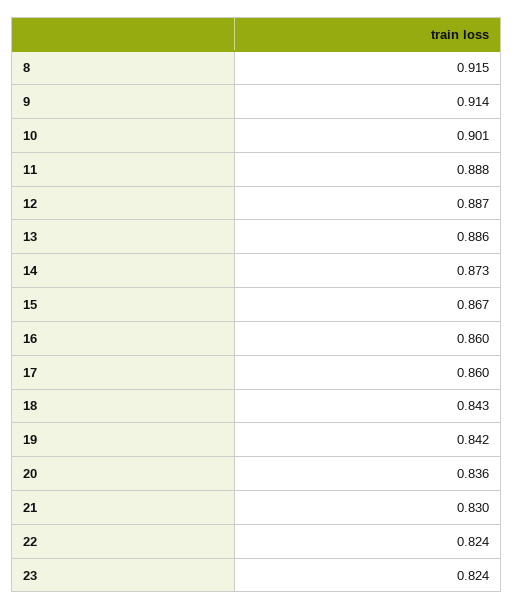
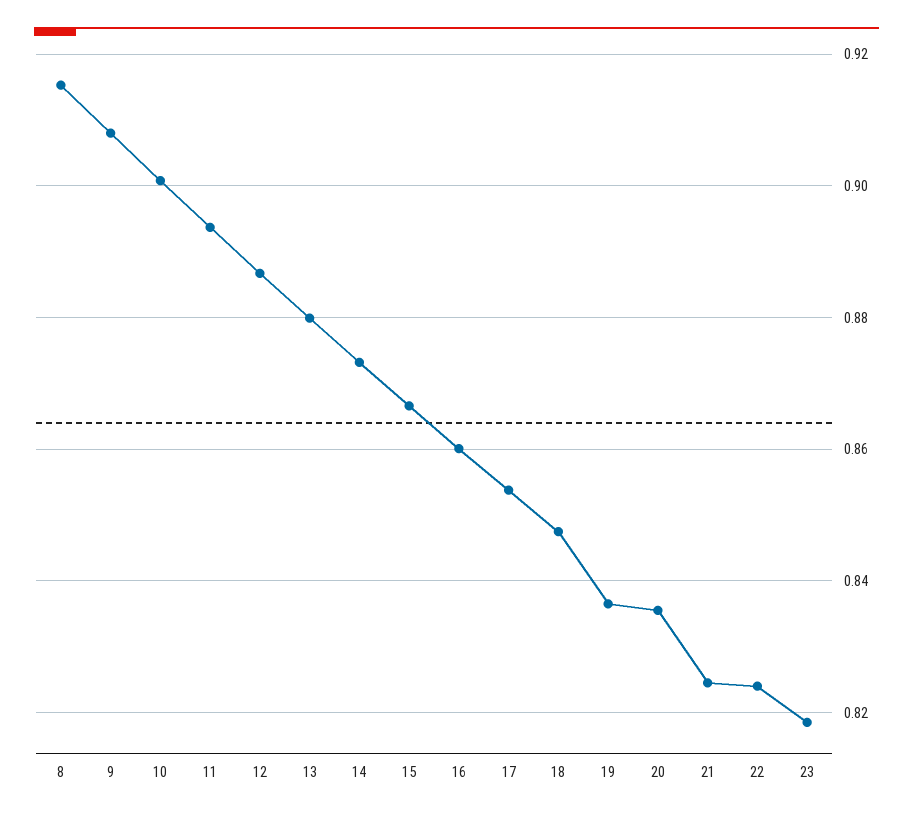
9: 0.914 -> 0.908
11: 0.888 -> 0.894
13: 0.886 -> 0.88
17: 0.86 -> 0.854
18: 0.843 -> 0.848
19: 0.842 -> 0.836
21: 0.83 -> 0.824
23: 0.824 -> 0.818

